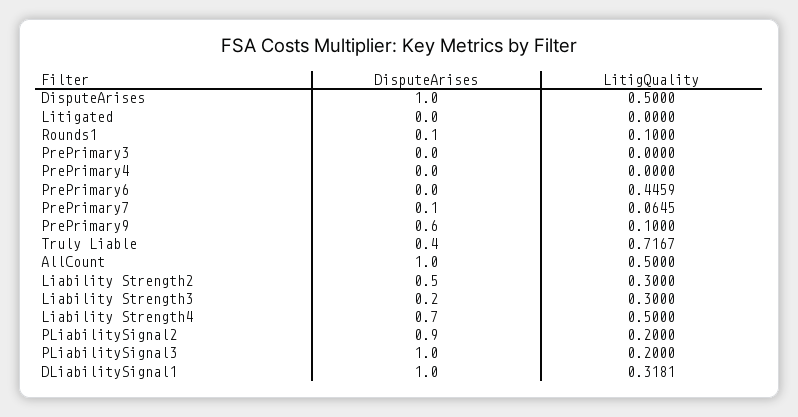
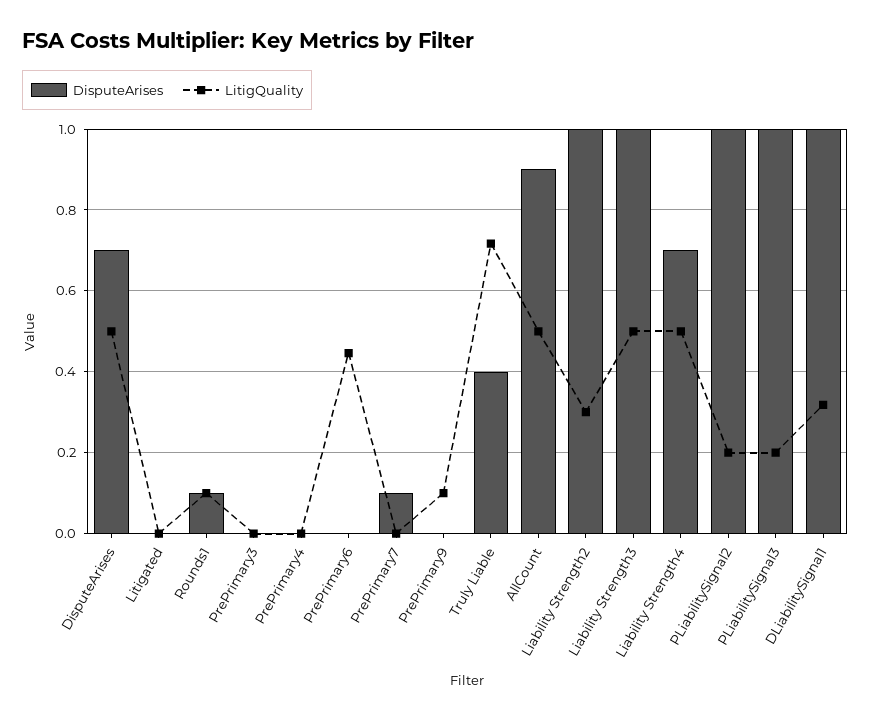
DisputeArises, DisputeArises: 1 -> 0.7
LitigQuality, PrePrimary7: 0.0645 -> 0
DisputeArises, PrePrimary9: 0.6 -> 0
DisputeArises, AllCount: 1 -> 0.9
DisputeArises, Liability Strength2: 0.5 -> 1
DisputeArises, Liability Strength3: 0.2 -> 1
LitigQuality, Liability Strength3: 0.3 -> 0.5
DisputeArises, PLiabilitySignal2: 0.9 -> 1

